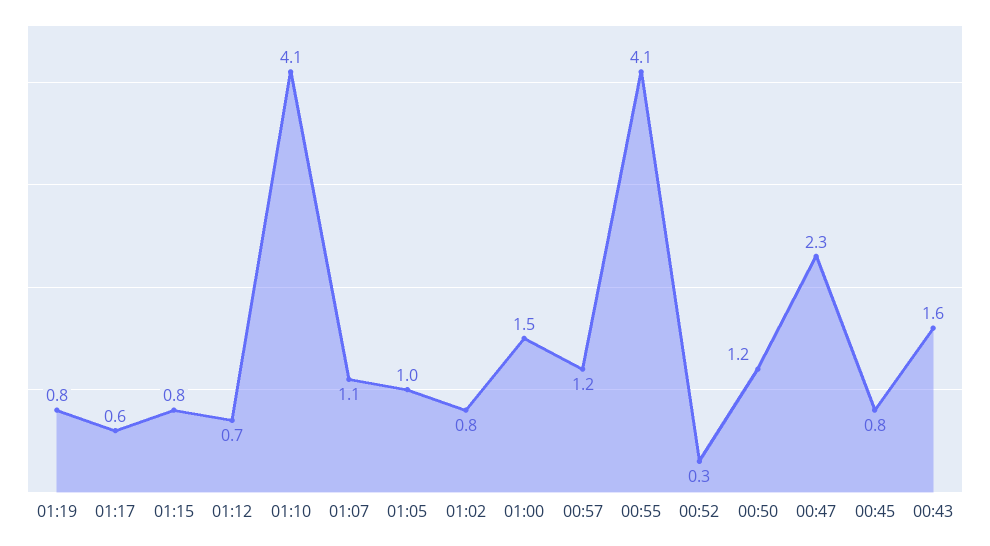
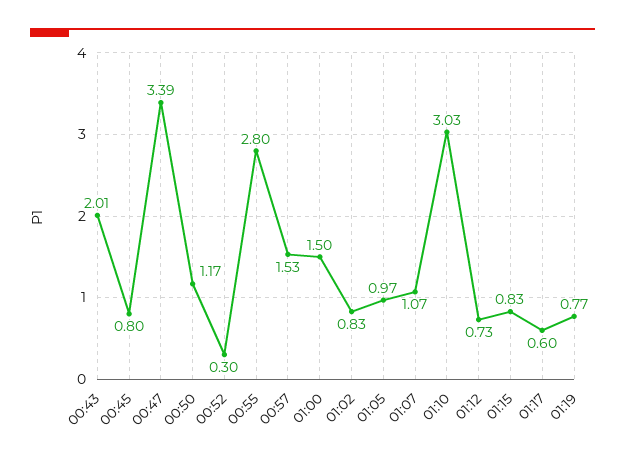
01:10: 4.1 -> 3.03
00:57: 1.2 -> 1.53
00:55: 4.1 -> 2.8
00:47: 2.3 -> 3.39
00:43: 1.6 -> 2.01

